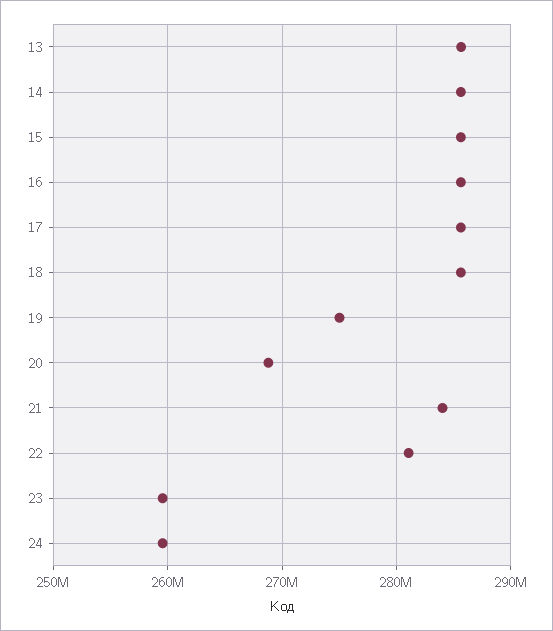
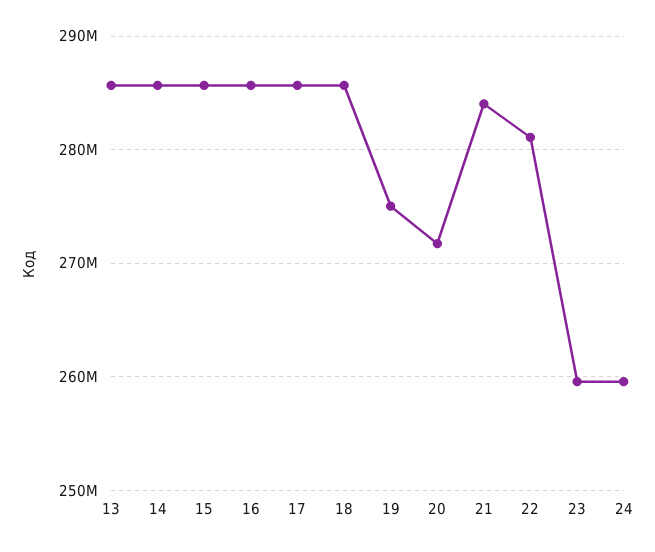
20: 269000000 -> 272000000

